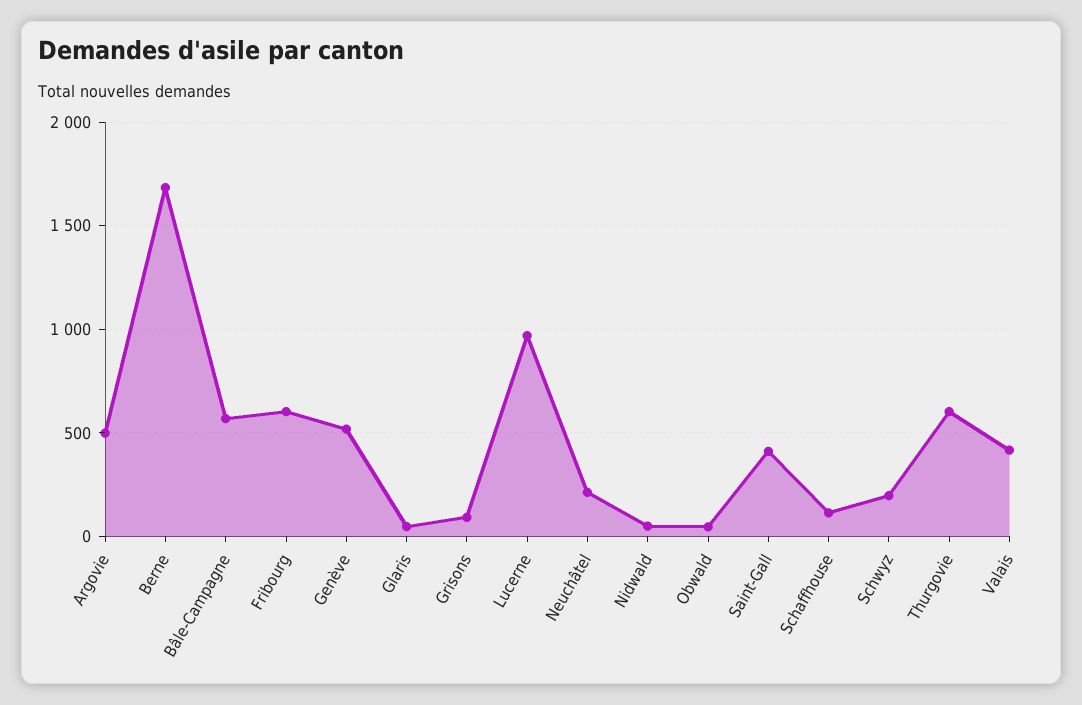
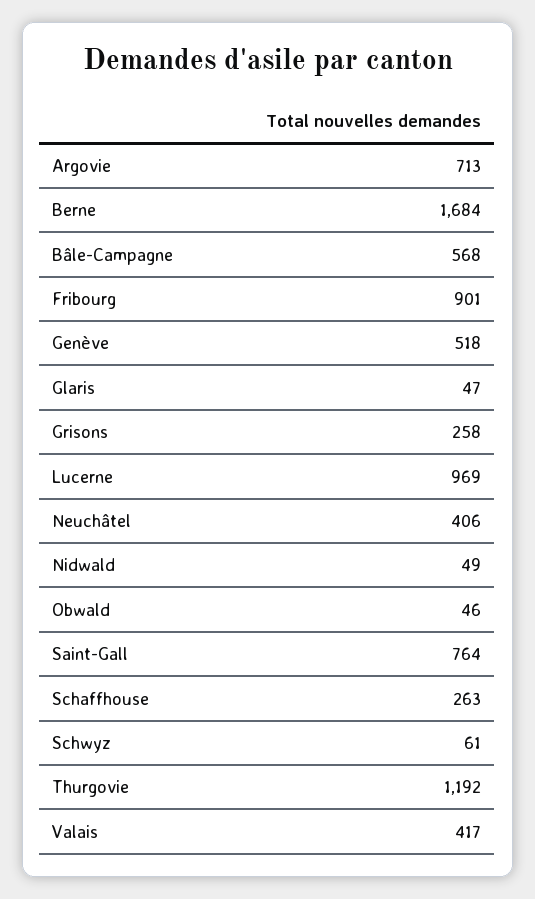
Argovie: 500 -> 713
Fribourg: 600 -> 901
Grisons: 100 -> 258
Neuchâtel: 200 -> 406
Saint-Gall: 400 -> 764
Schaffhouse: 100 -> 263
Schwyz: 200 -> 61
Thurgovie: 600 -> 1192

